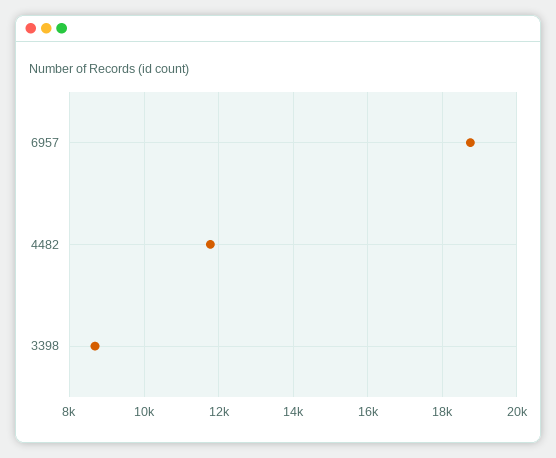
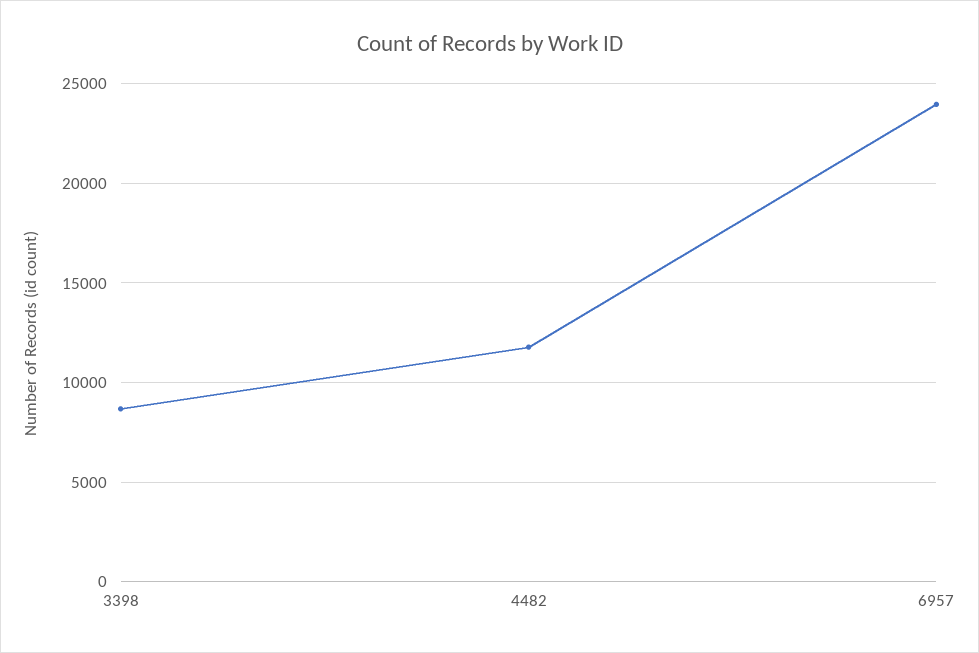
6957: 18800 -> 24000

